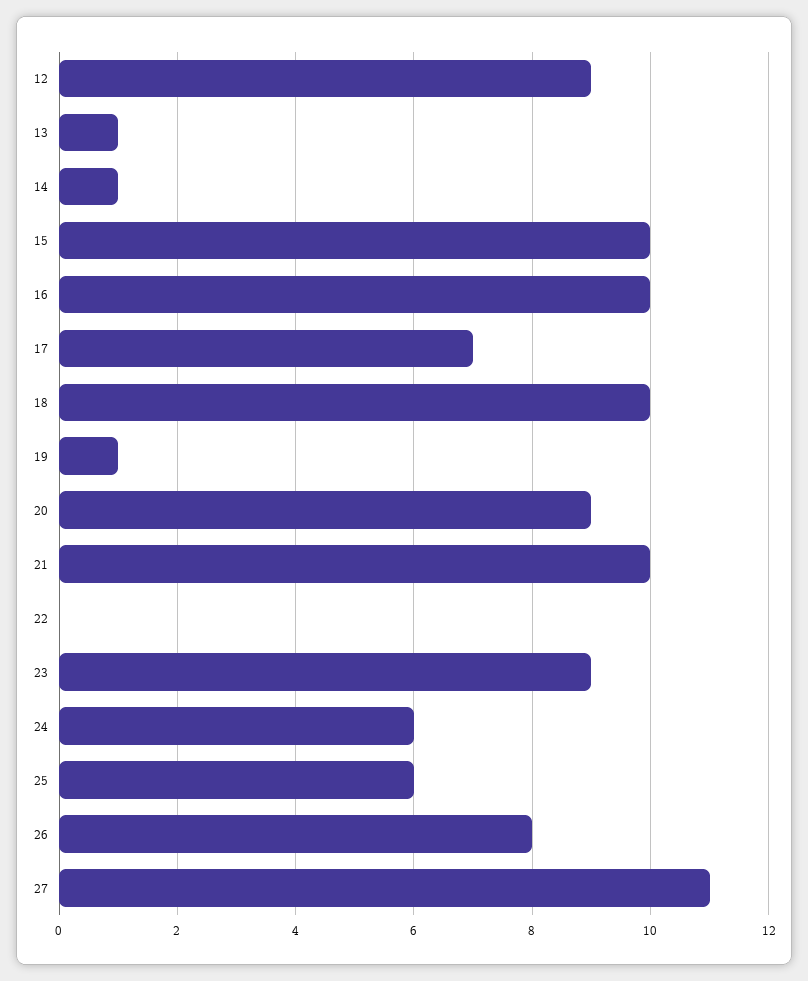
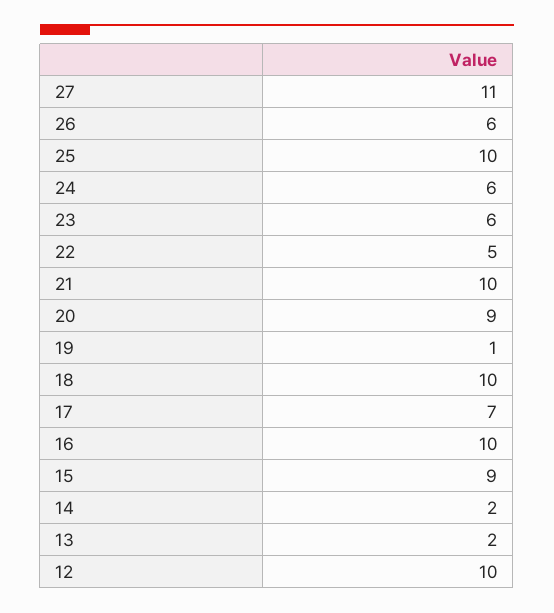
12: 9 -> 10
13: 1 -> 2
14: 1 -> 2
15: 10 -> 9
22: 0 -> 5
23: 9 -> 6
25: 6 -> 10
26: 8 -> 6

